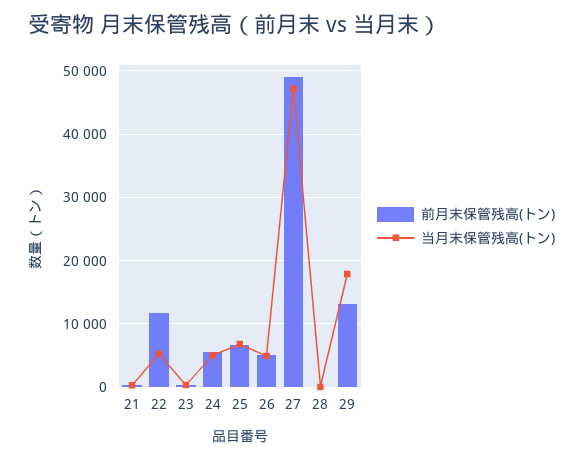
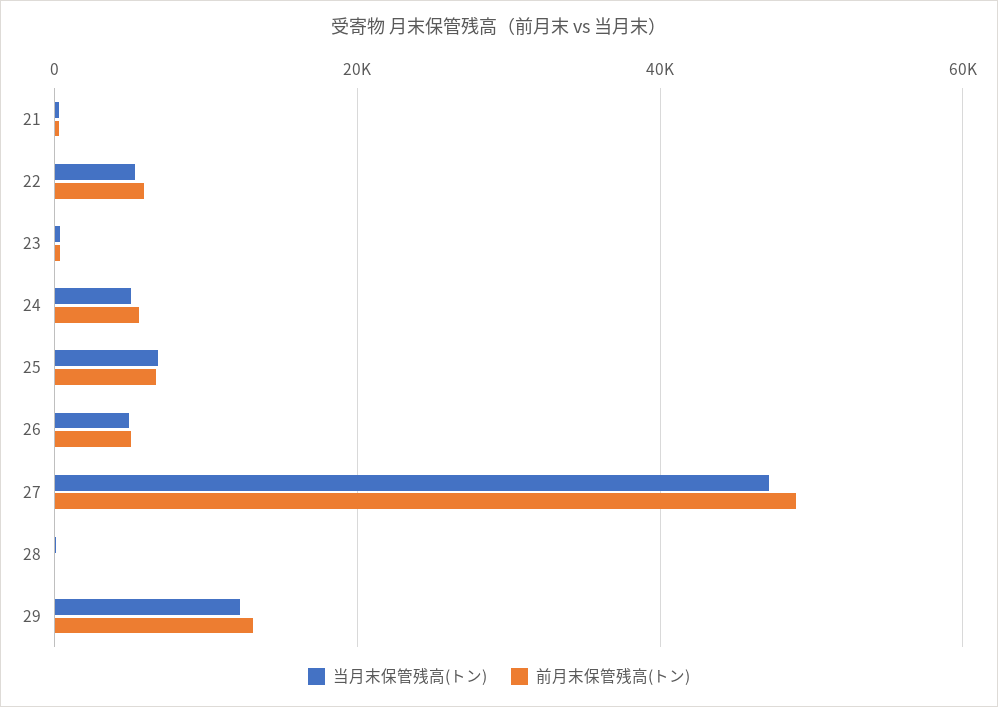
前月末保管残高(トン), 22: 12000 -> 6000
当月末保管残高(トン), 29: 18000 -> 12000

